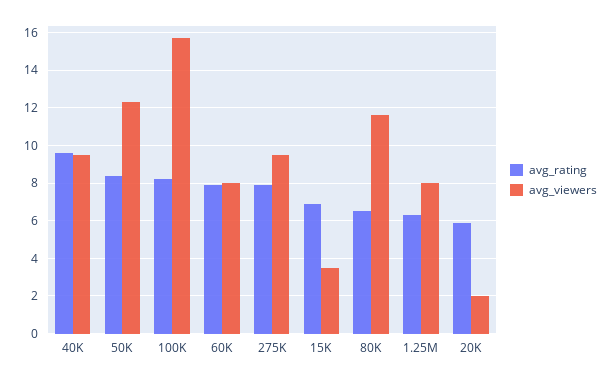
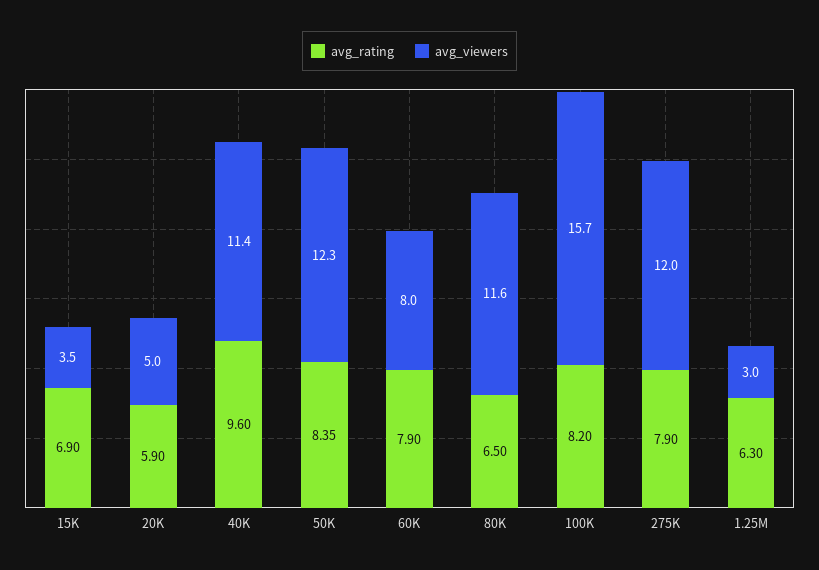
avg_viewers, 40K: 9.5 -> 11.4
avg_viewers, 275K: 9.5 -> 12
avg_viewers, 1.25M: 8 -> 3
avg_viewers, 20K: 2 -> 5

